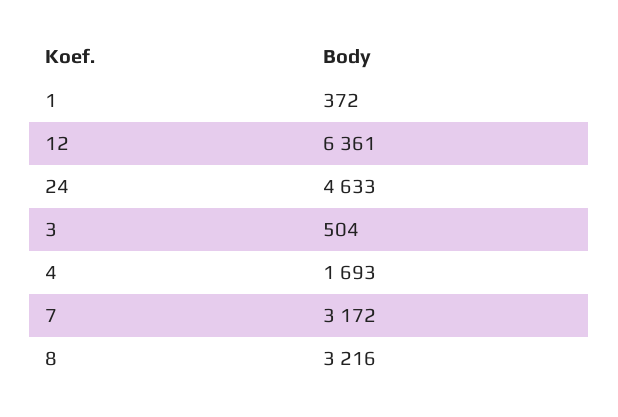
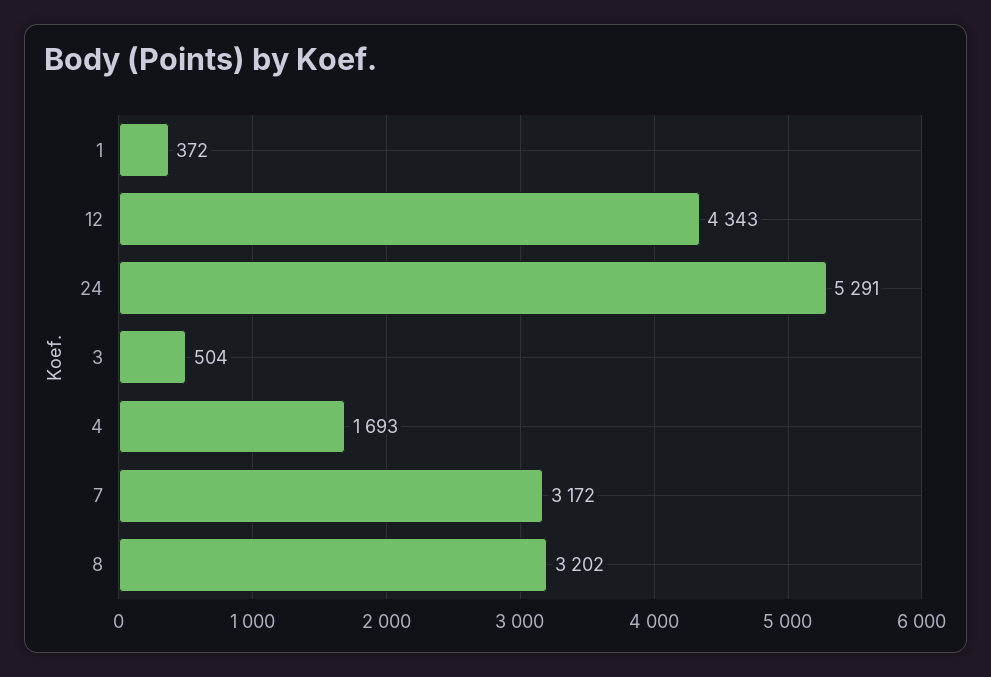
12: 6361 -> 4343
24: 4633 -> 5291
8: 3216 -> 3202

